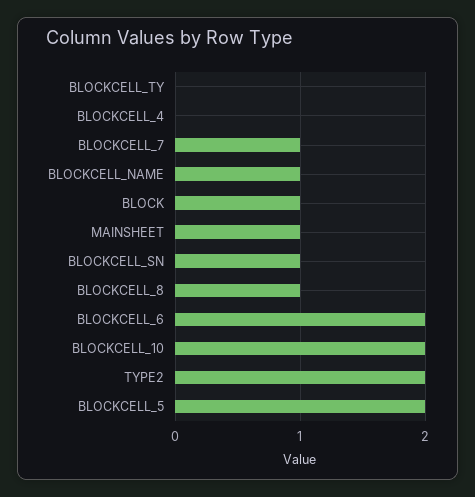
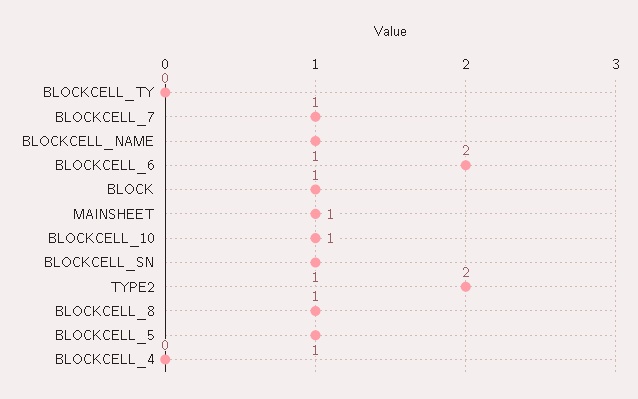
BLOCKCELL_10: 2 -> 1
BLOCKCELL_5: 2 -> 1

